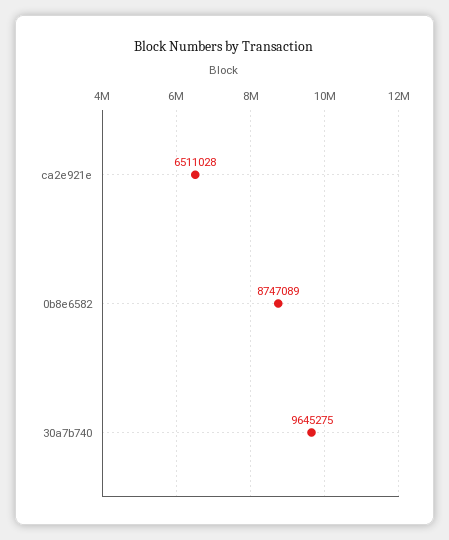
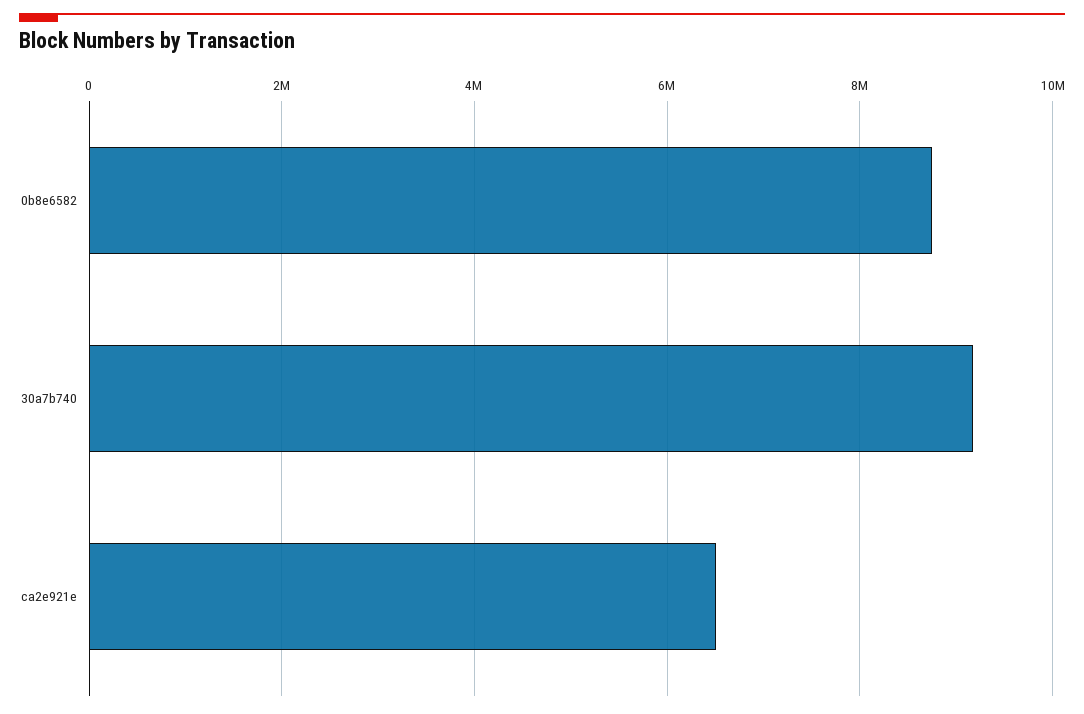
30a7b740: 9645275 -> 9200000

